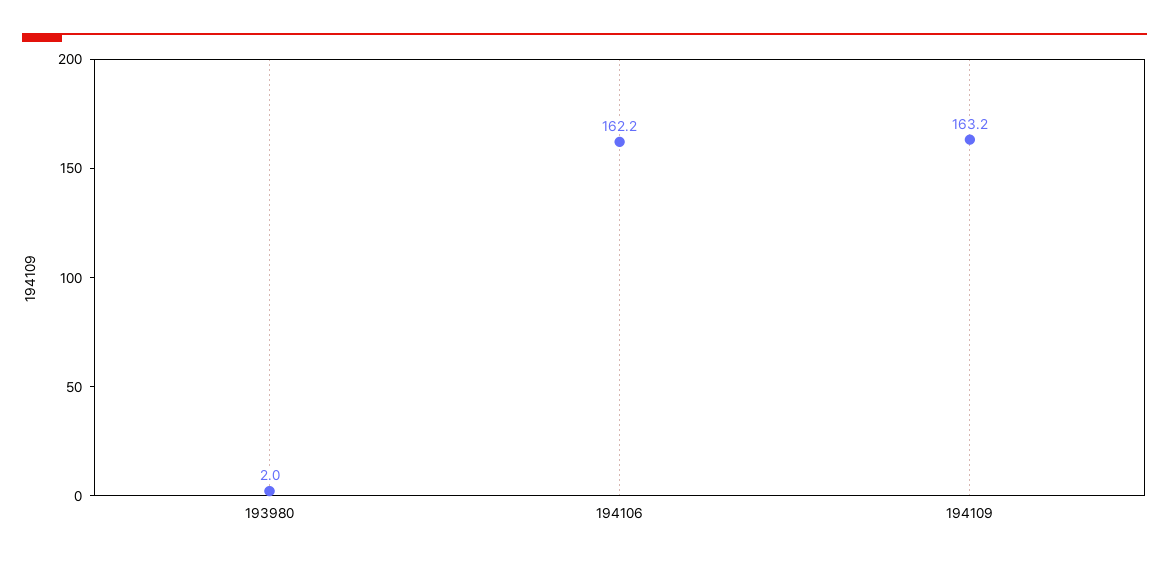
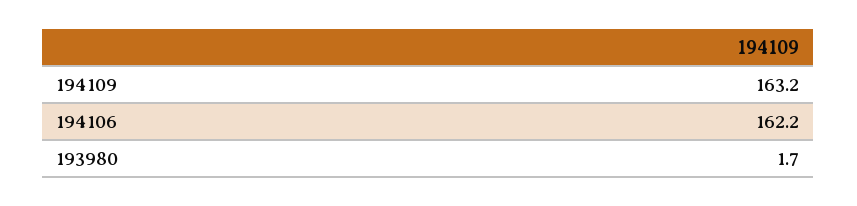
193980: 2 -> 1.7

